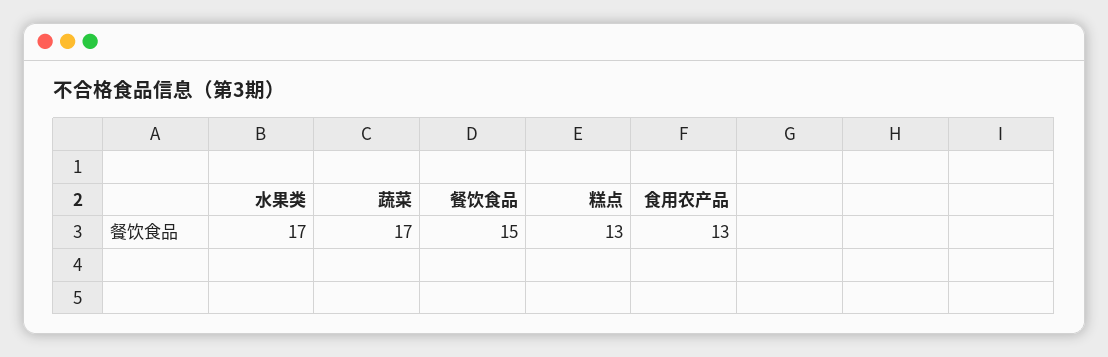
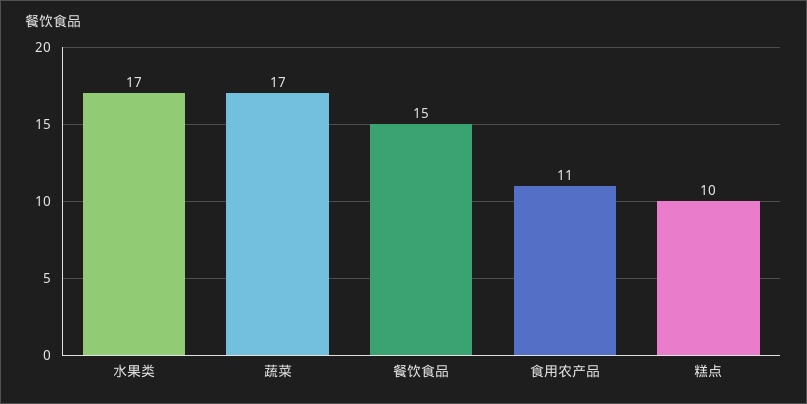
糕点: 13 -> 10
食用农产品: 13 -> 11

